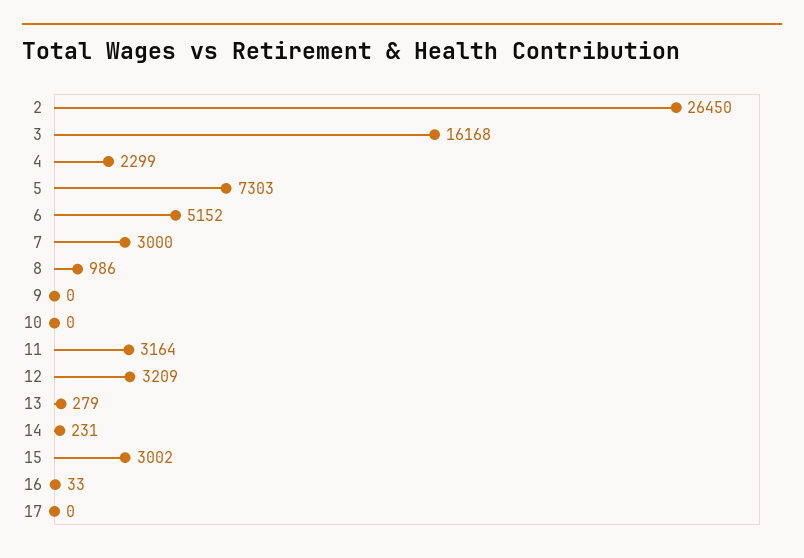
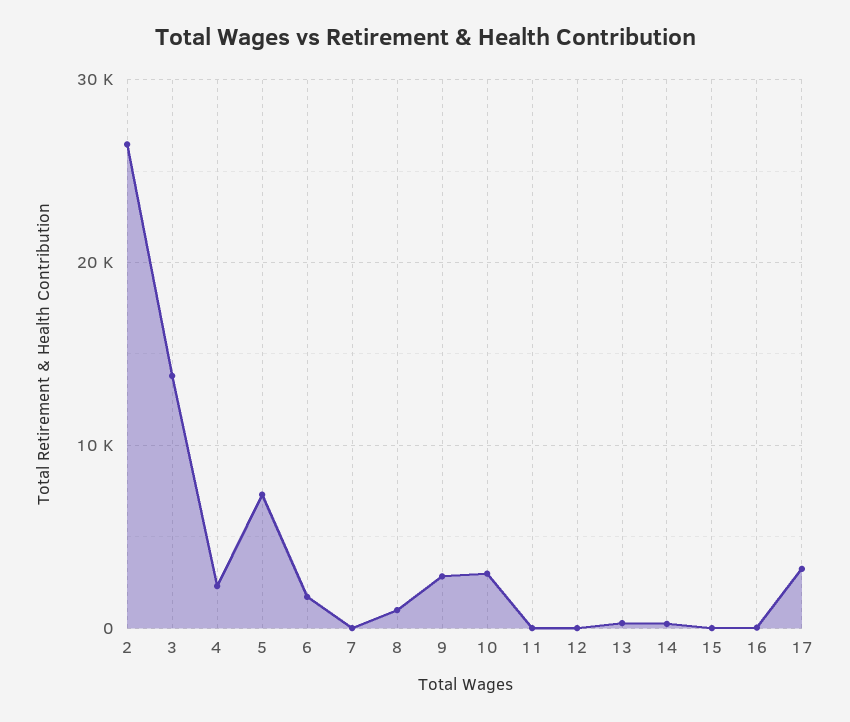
3: 16168 -> 14000
6: 5152 -> 2000
7: 3000 -> 0
9: 0 -> 3000
10: 0 -> 3000
11: 3164 -> 0
12: 3209 -> 0
15: 3002 -> 0
17: 0 -> 3000

